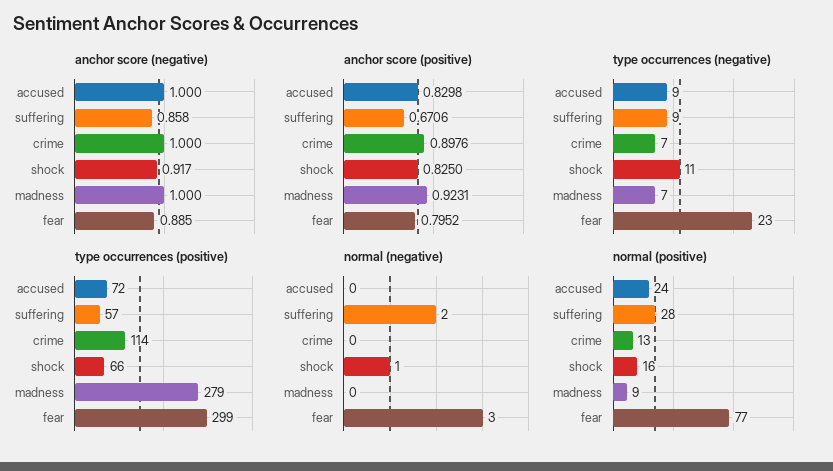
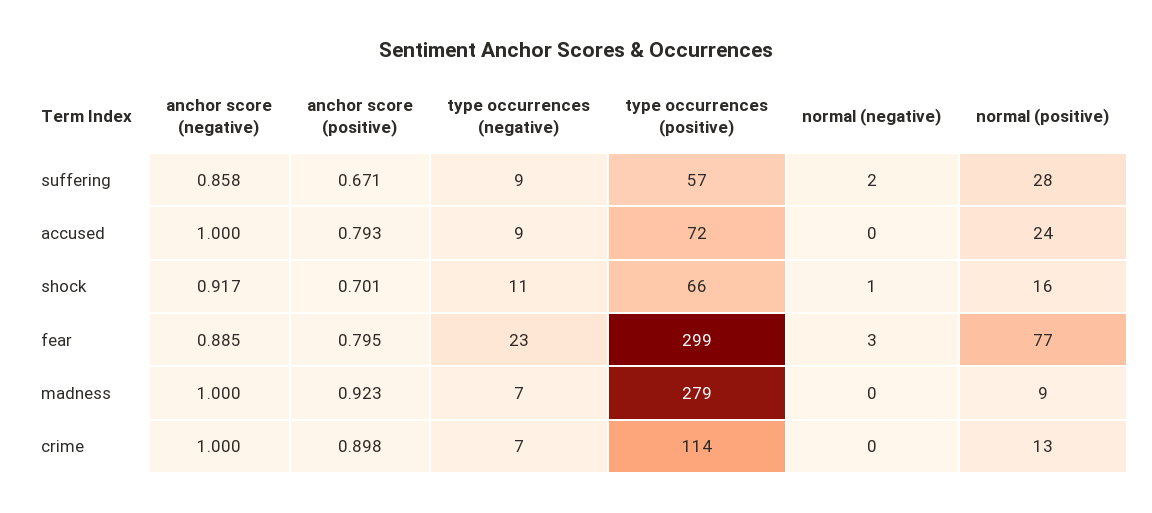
anchor score (positive), accused: 0.8298 -> 0.793
anchor score (positive), shock: 0.825 -> 0.701

